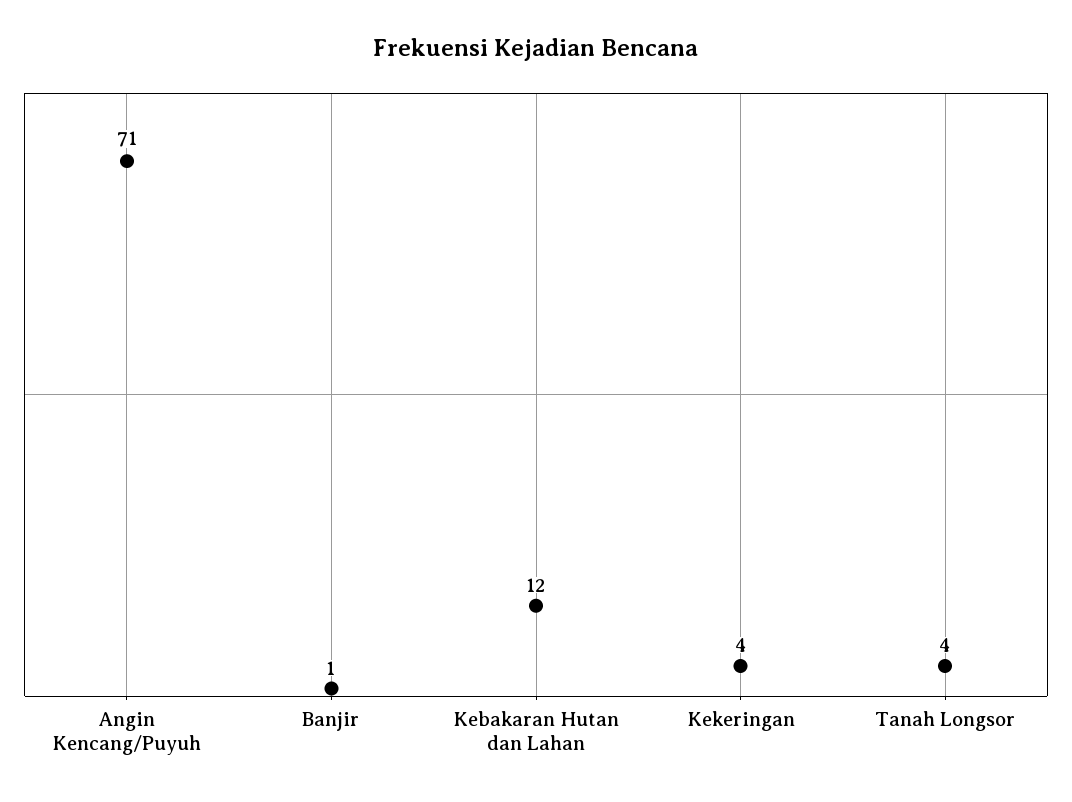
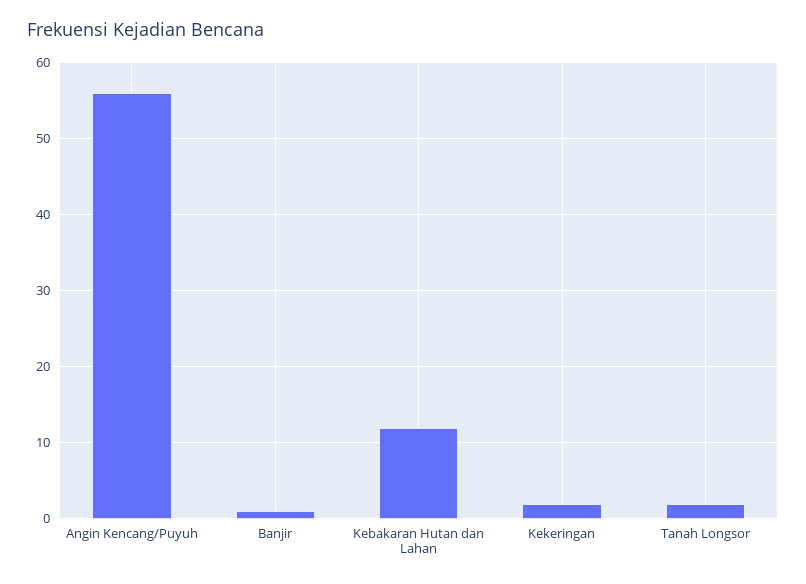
Angin Kencang/Puyuh: 71 -> 56
Kekeringan: 4 -> 2
Tanah Longsor: 4 -> 2

